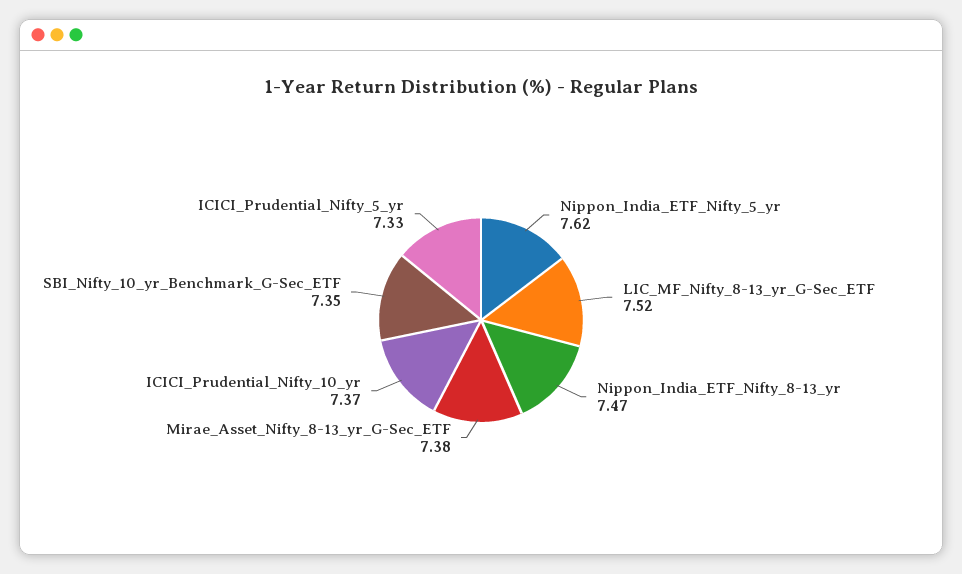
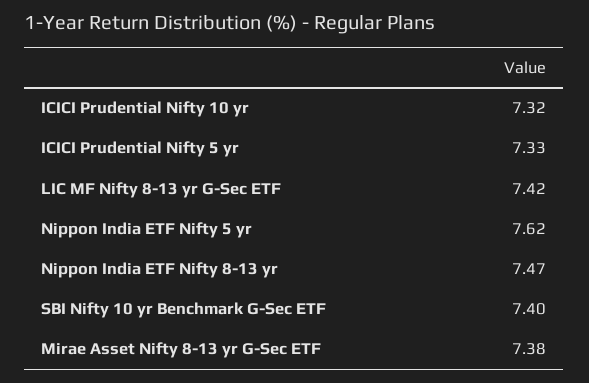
LIC_MF_Nifty_8-13_yr_G-Sec_ETF: 7.52 -> 7.42
ICICI_Prudential_Nifty_10_yr: 7.37 -> 7.32
SBI_Nifty_10_yr_Benchmark_G-Sec_ETF: 7.35 -> 7.4

